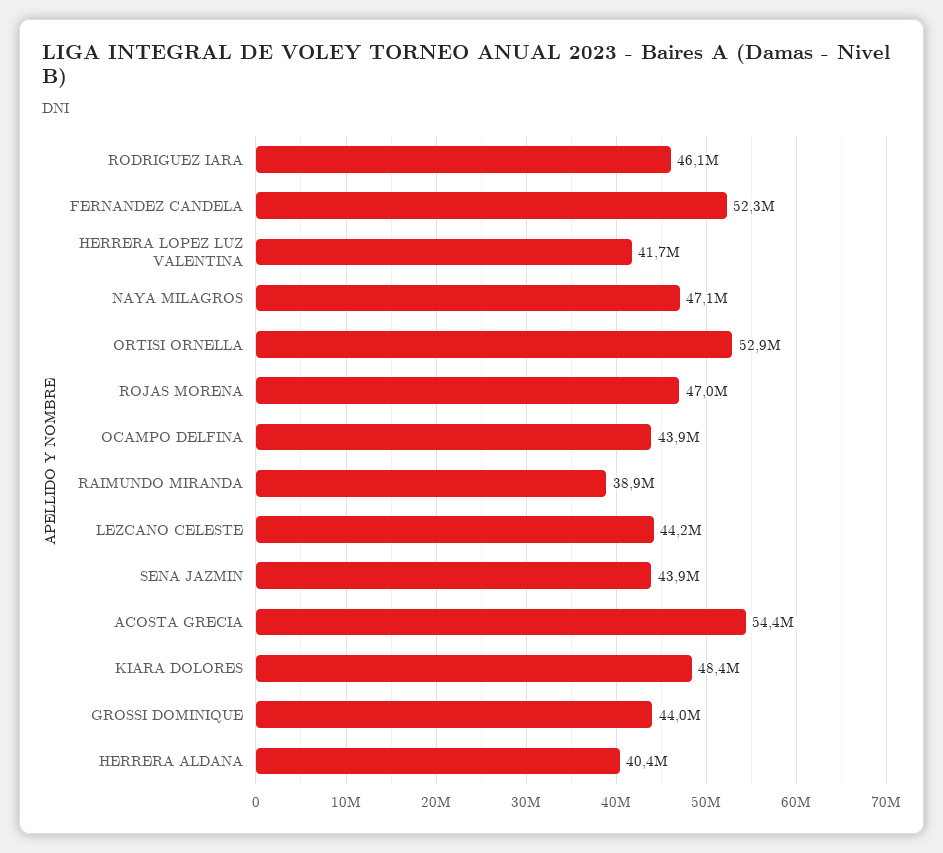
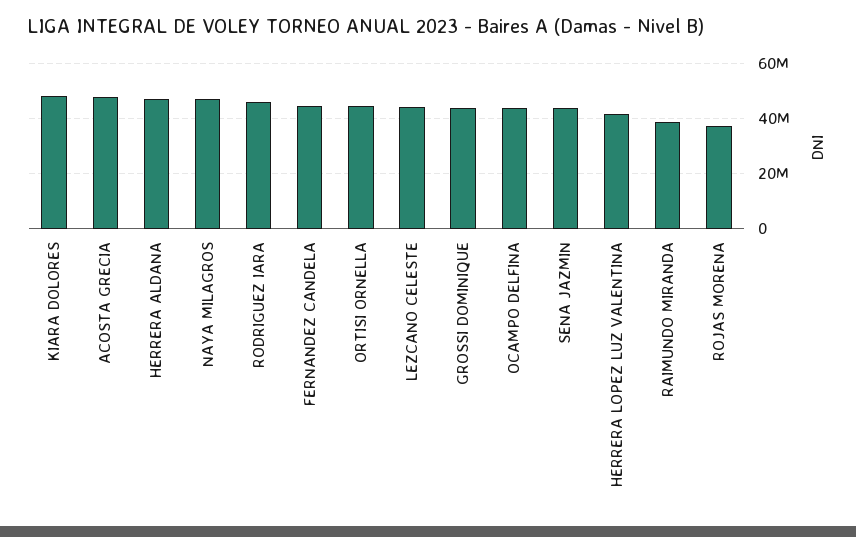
FERNANDEZ CANDELA: 52300000 -> 45000000
ORTISI ORNELLA: 52900000 -> 45000000
ROJAS MORENA: 47000000 -> 37500000
ACOSTA GRECIA: 54400000 -> 47500000
HERRERA ALDANA: 40400000 -> 47500000

